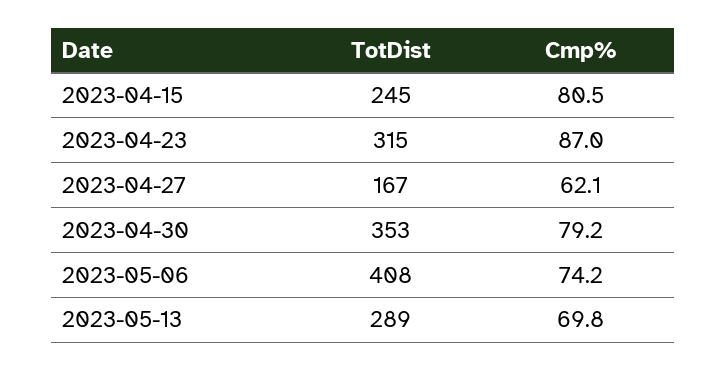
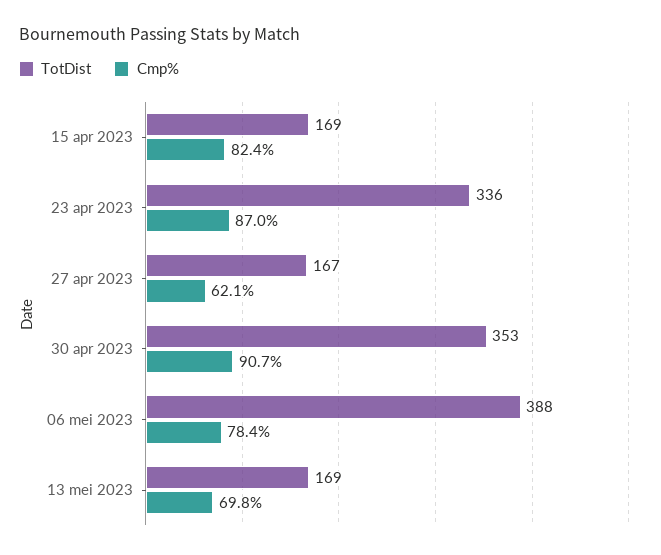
TotDist, 2023-04-15: 245 -> 169
Cmp%, 2023-04-15: 80.5 -> 82.4
TotDist, 2023-04-23: 315 -> 336
Cmp%, 2023-04-30: 79.2 -> 90.7
TotDist, 2023-05-06: 408 -> 388
Cmp%, 2023-05-06: 74.2 -> 78.4
TotDist, 2023-05-13: 289 -> 169

